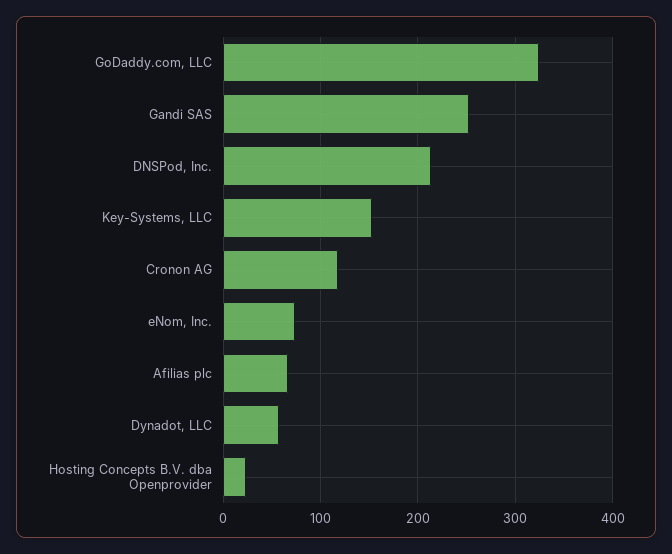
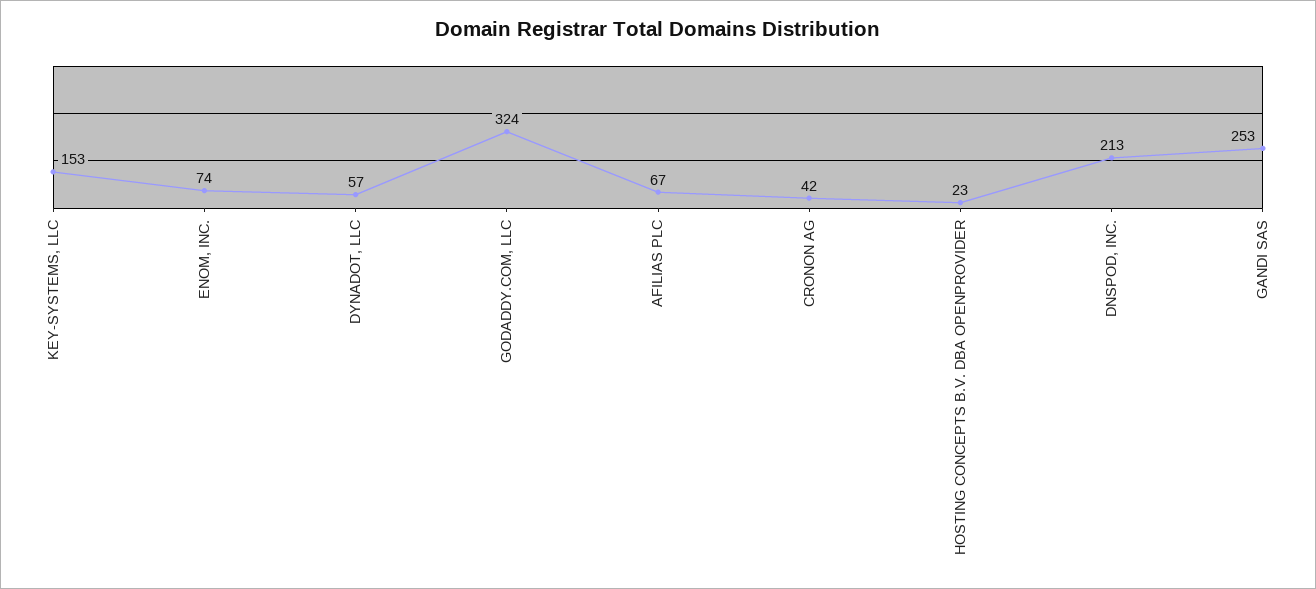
Cronon AG: 120 -> 42

